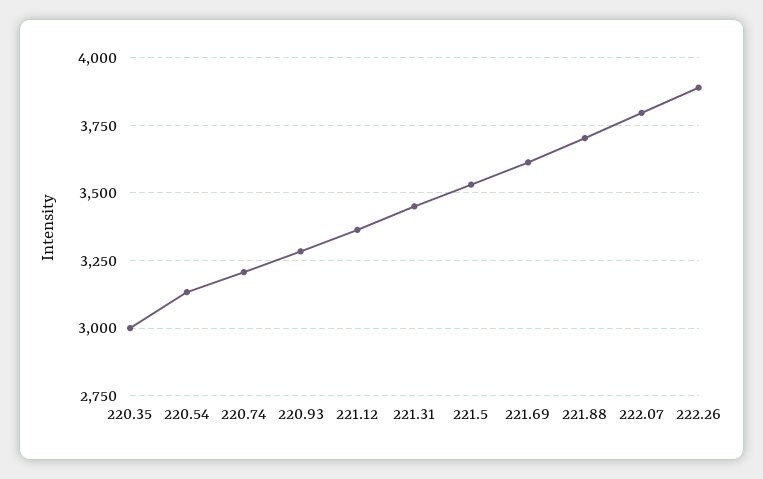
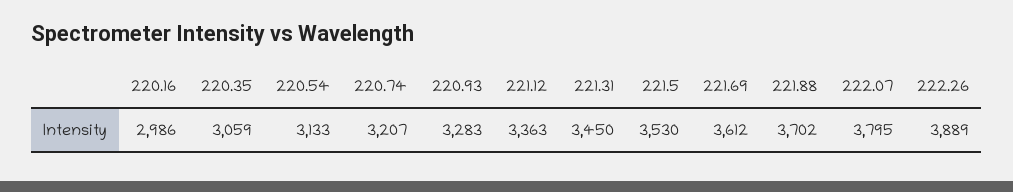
220.35: 3000 -> 3059
220.16: none -> 2986

